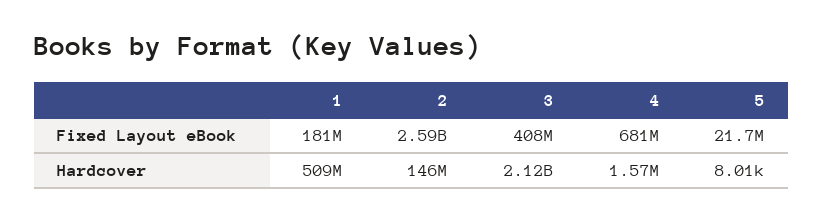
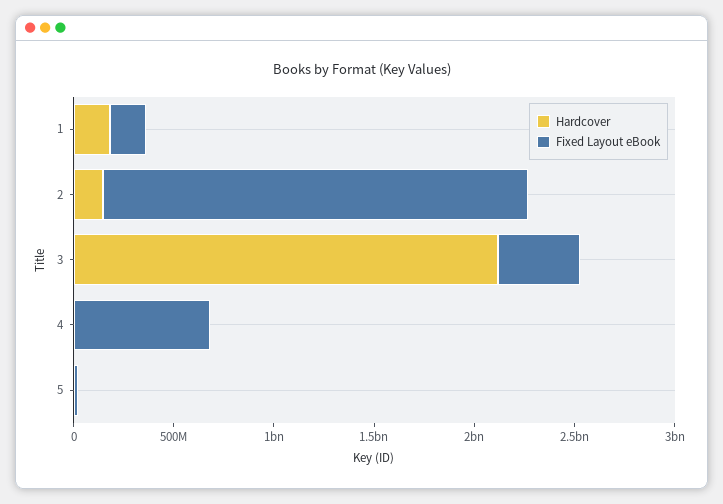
Fixed Layout eBook, 2: 2590000000 -> 2100000000
Hardcover, 1: 509000000 -> 200000000

